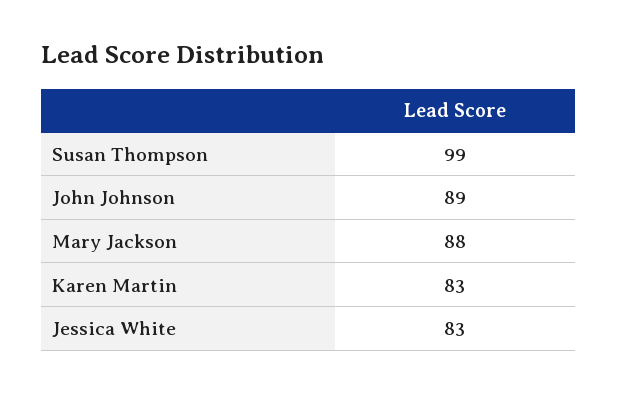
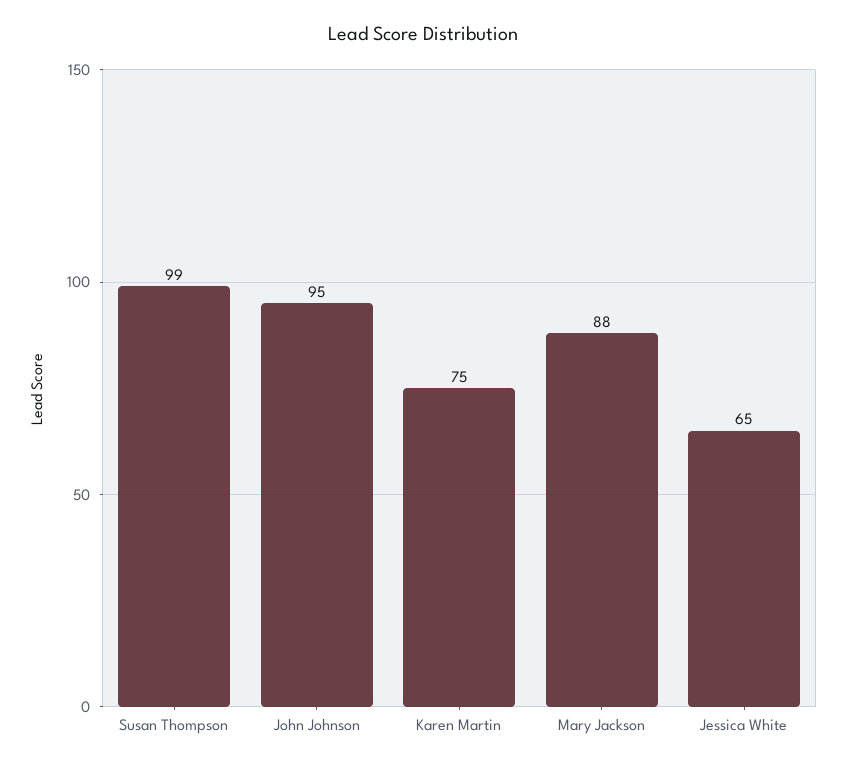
John Johnson: 89 -> 95
Karen Martin: 83 -> 75
Jessica White: 83 -> 65

